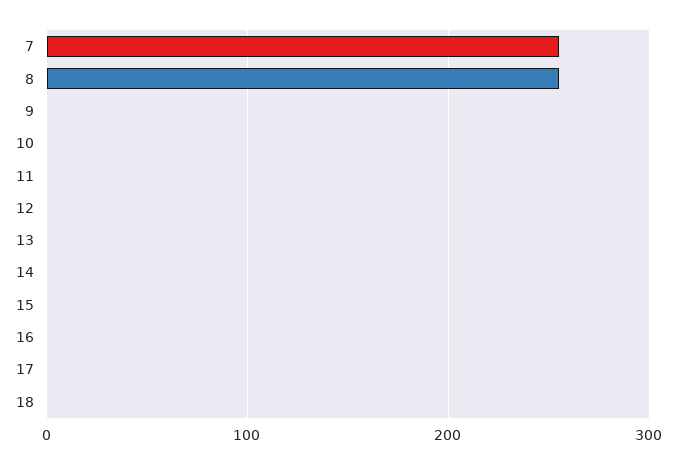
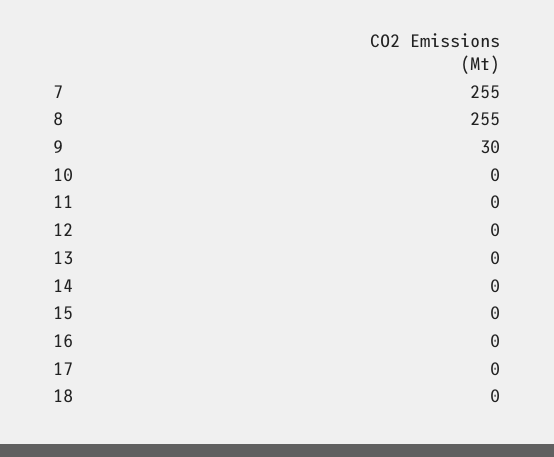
9: 0 -> 30

